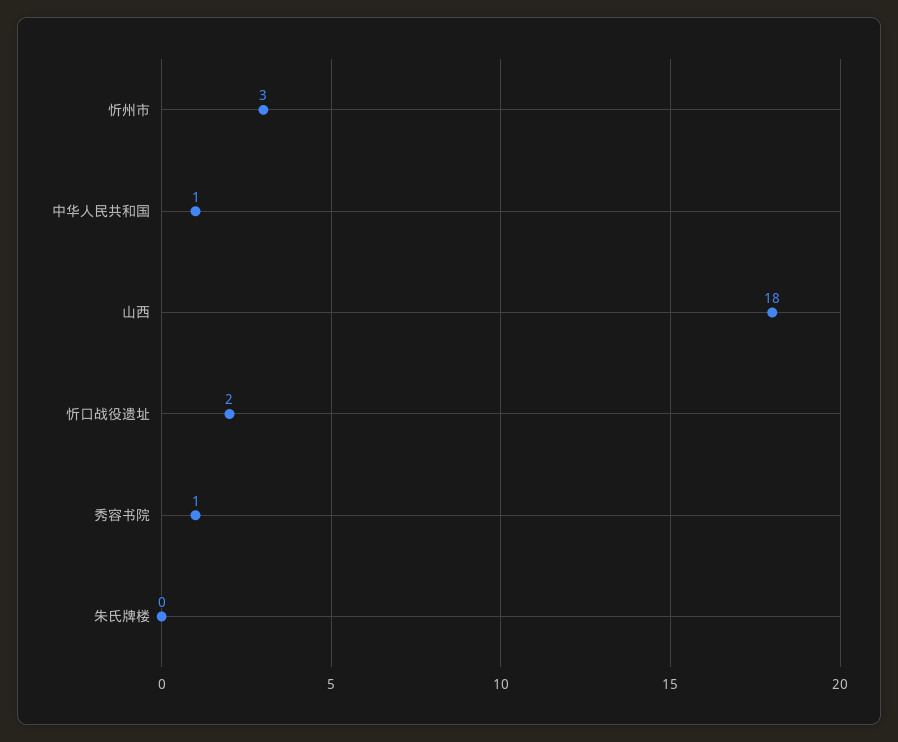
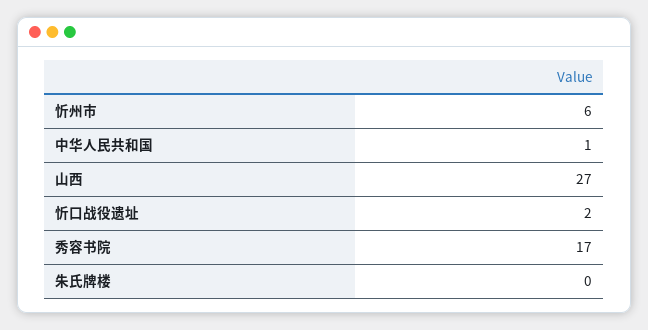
忻州市: 3 -> 6
山西: 18 -> 27
秀容书院: 1 -> 17

